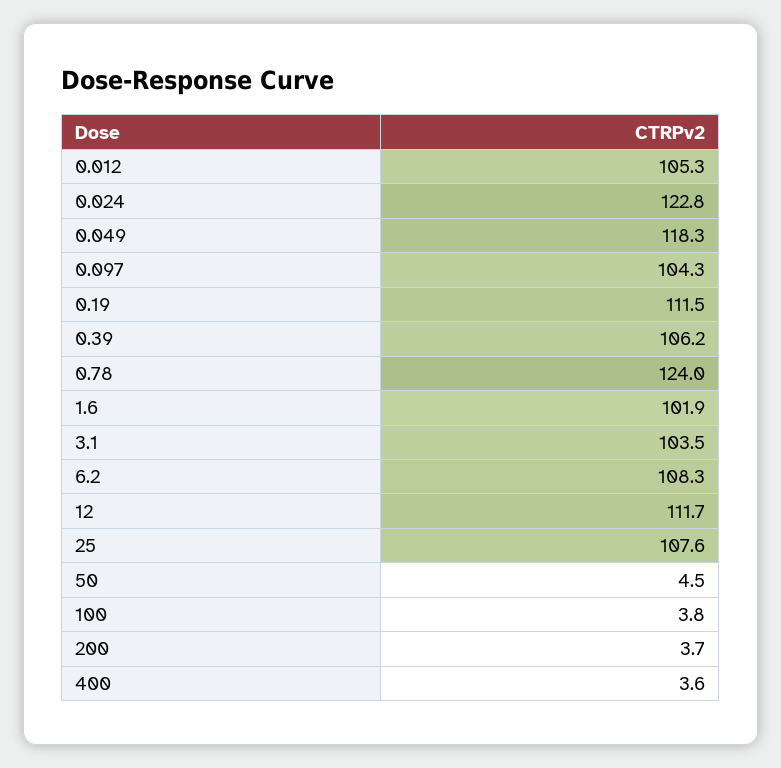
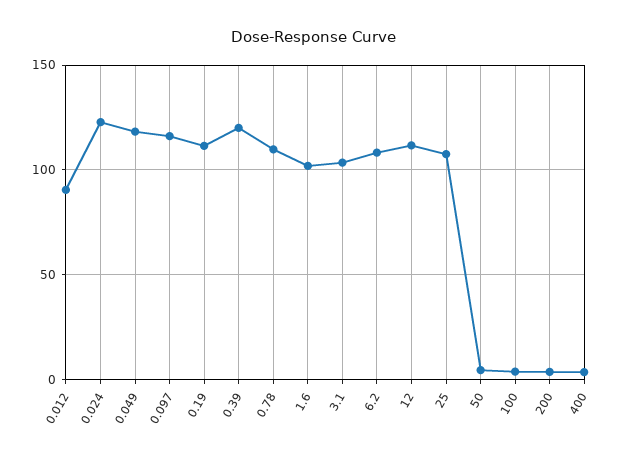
0.012: 105.3 -> 90
0.097: 104.3 -> 115
0.39: 106.2 -> 120
0.78: 124 -> 110

